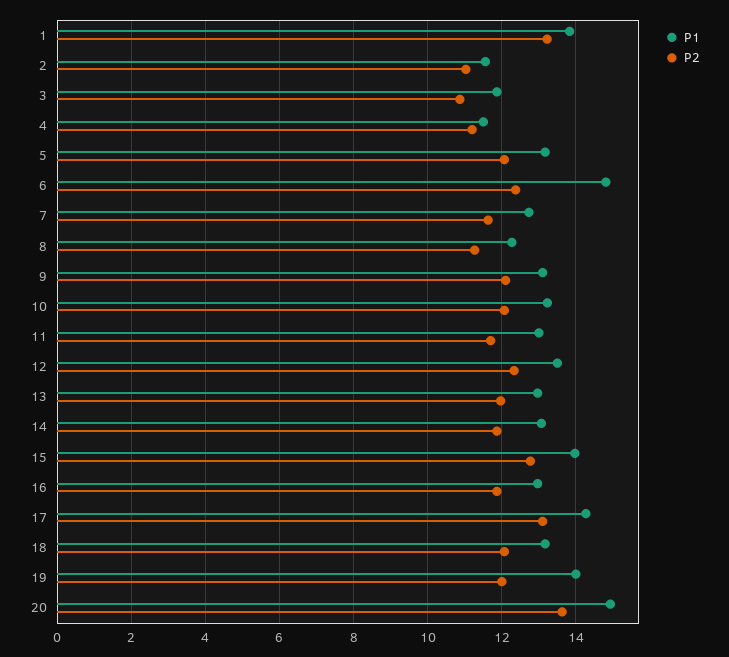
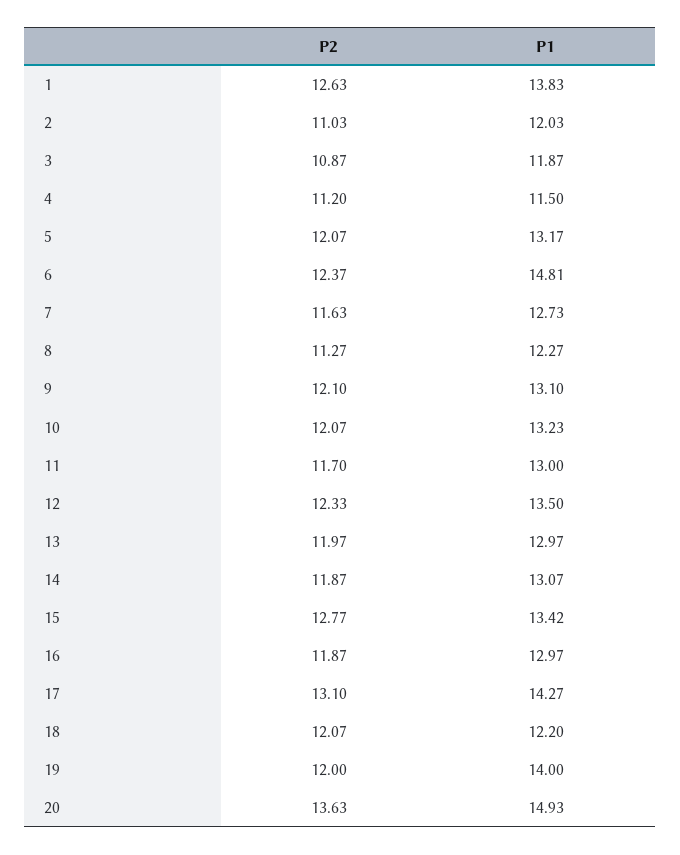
P2, 1: 13.2 -> 12.63
P1, 2: 11.6 -> 12.03
P1, 15: 14 -> 13.42
P1, 18: 13.2 -> 12.2

